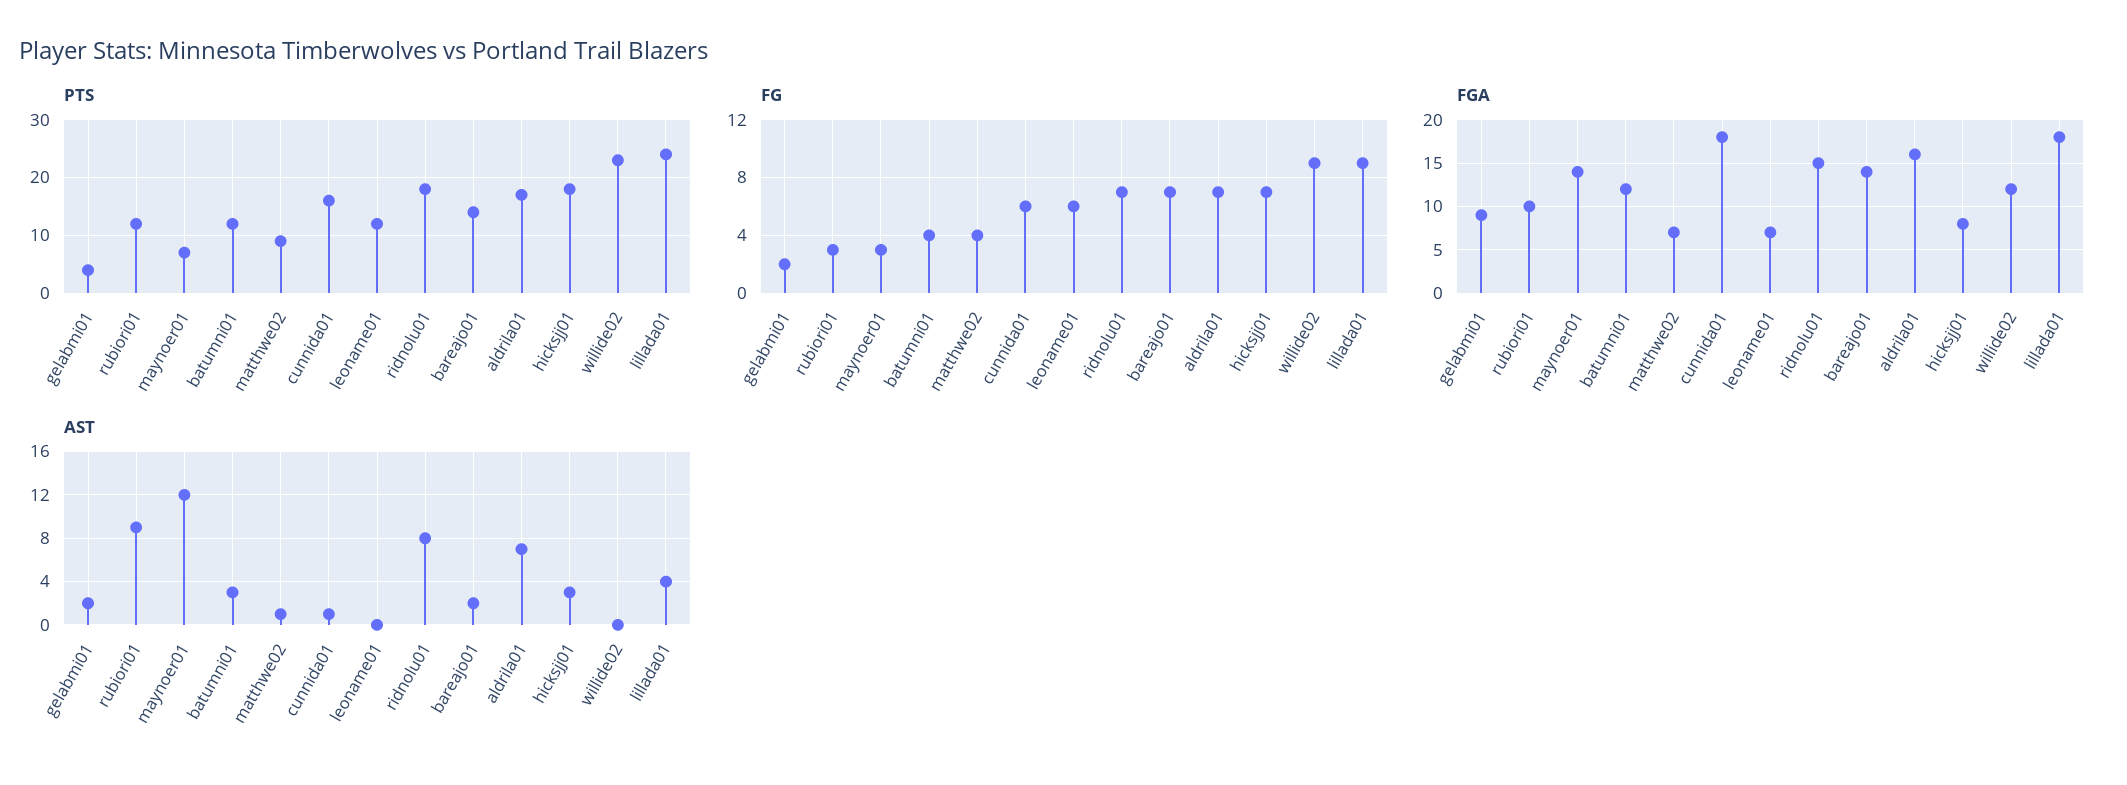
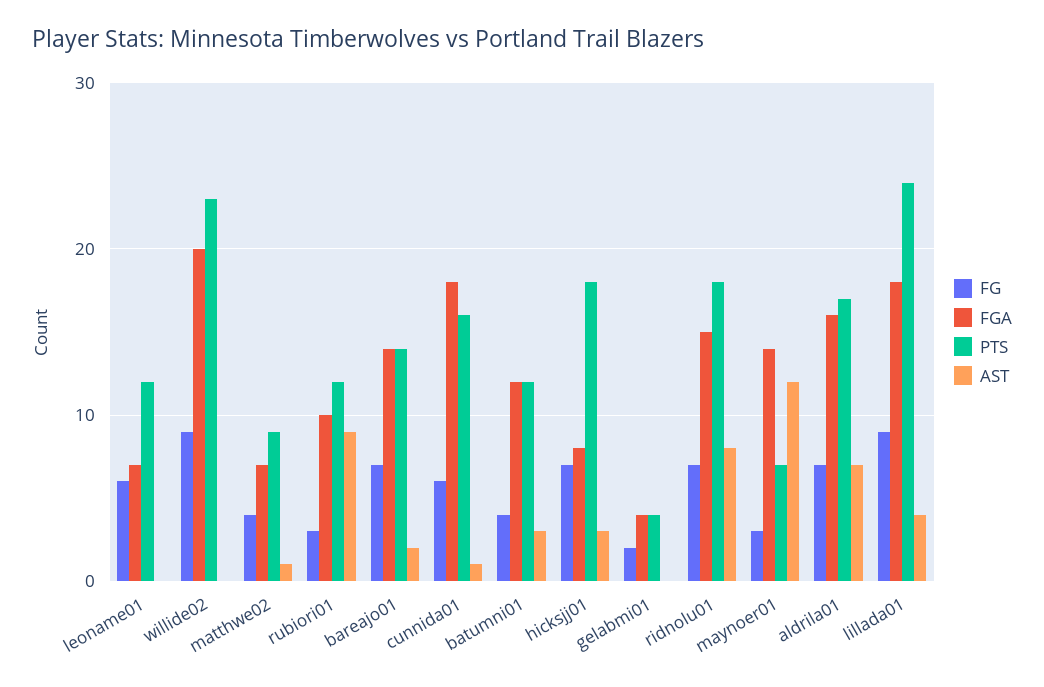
FGA, gelabmi01: 9 -> 4
FGA, willide02: 12 -> 20
AST, gelabmi01: 2 -> 0

